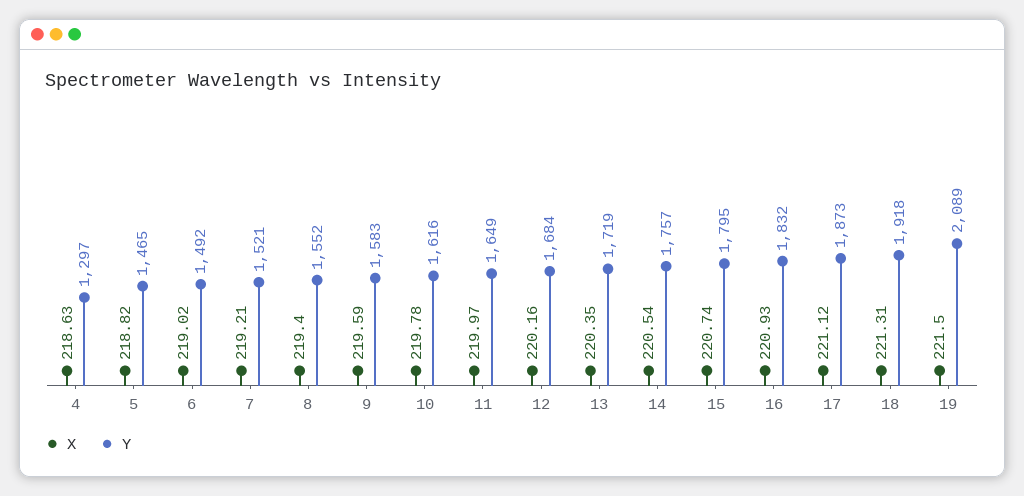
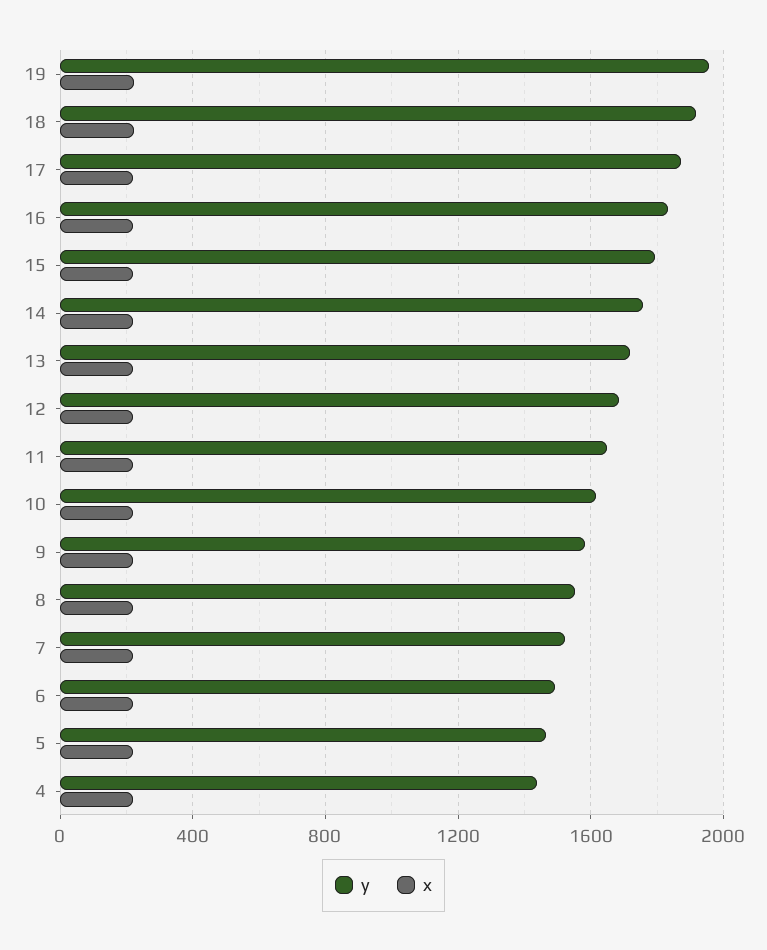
Y, 4: 1297 -> 1450
Y, 19: 2089 -> 1950

